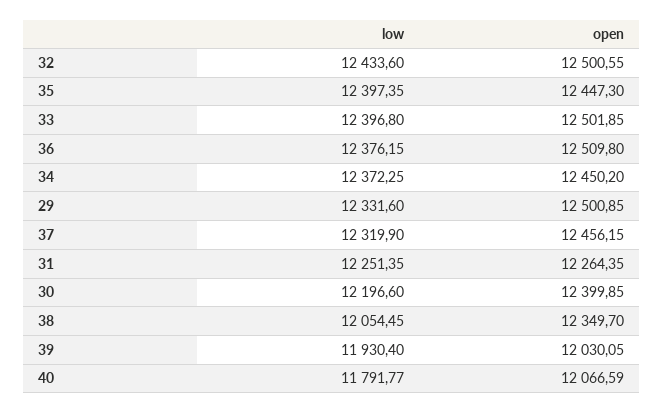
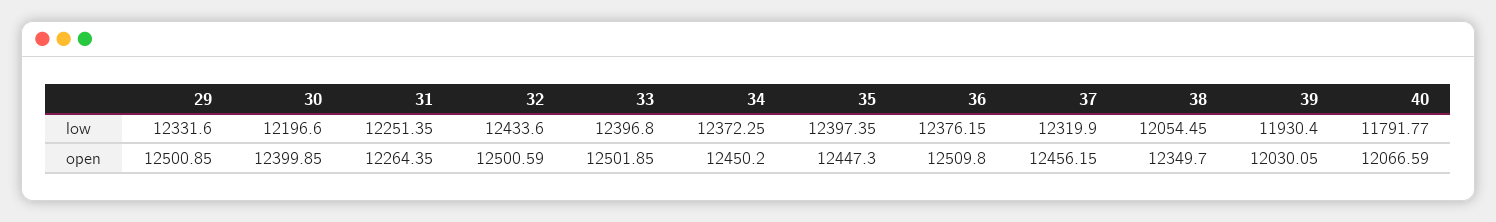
open, 32: 12500.55 -> 12500.59

